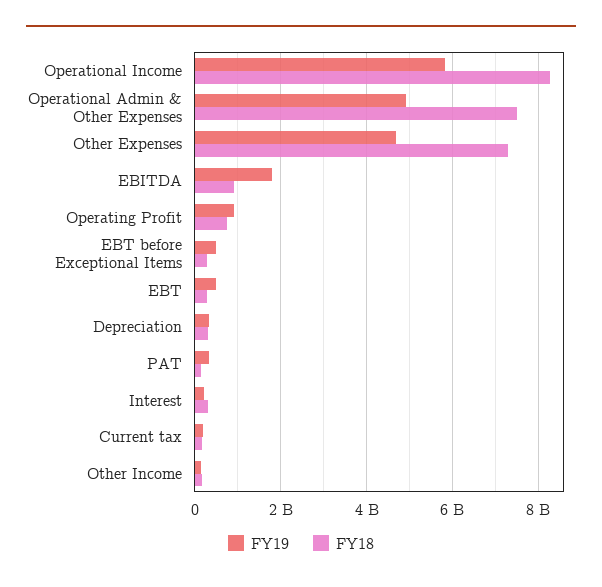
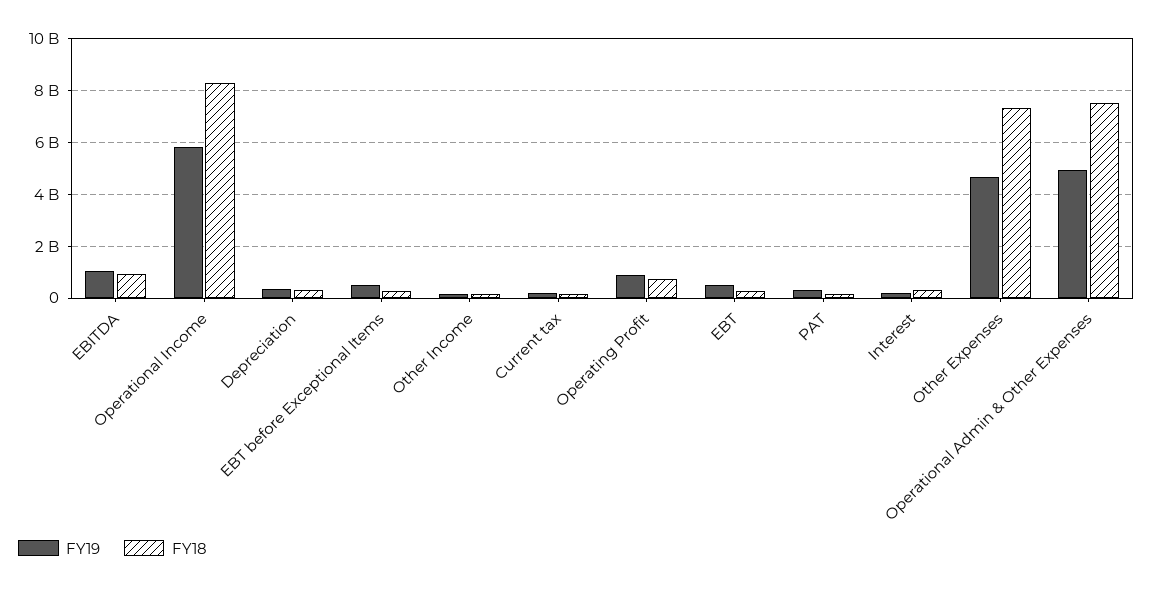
FY19, EBITDA: 1800000000 -> 1000000000

